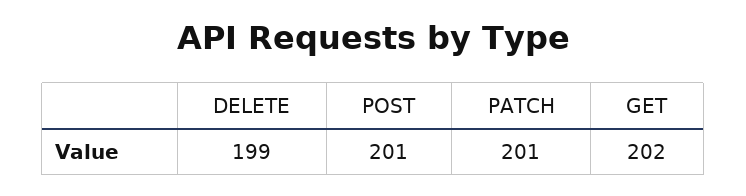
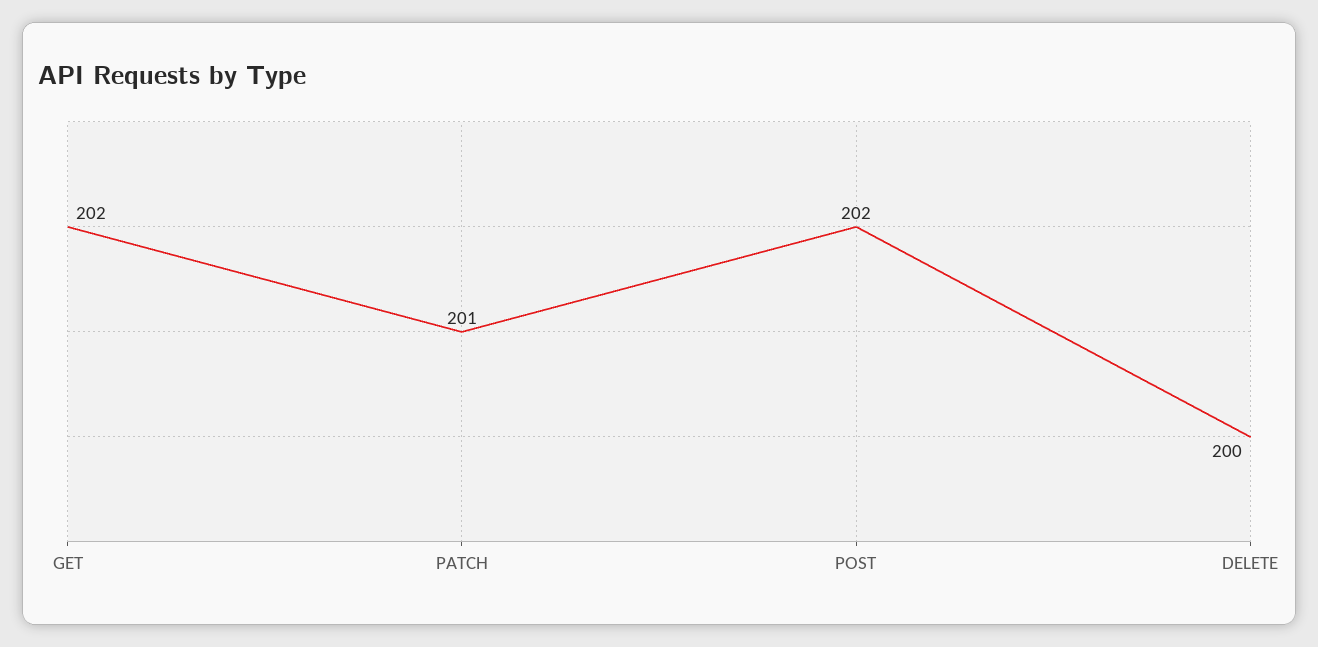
DELETE: 199 -> 200
POST: 201 -> 202

